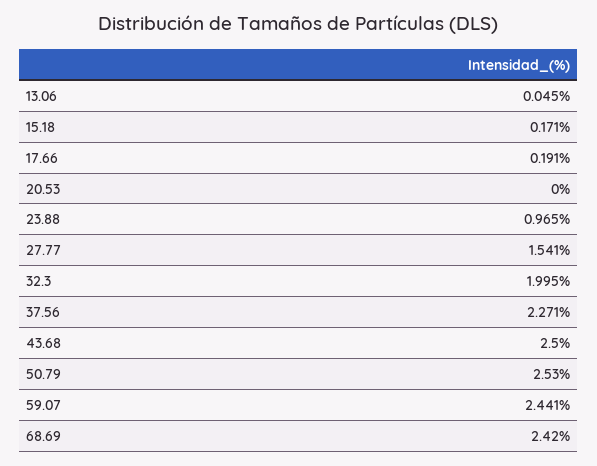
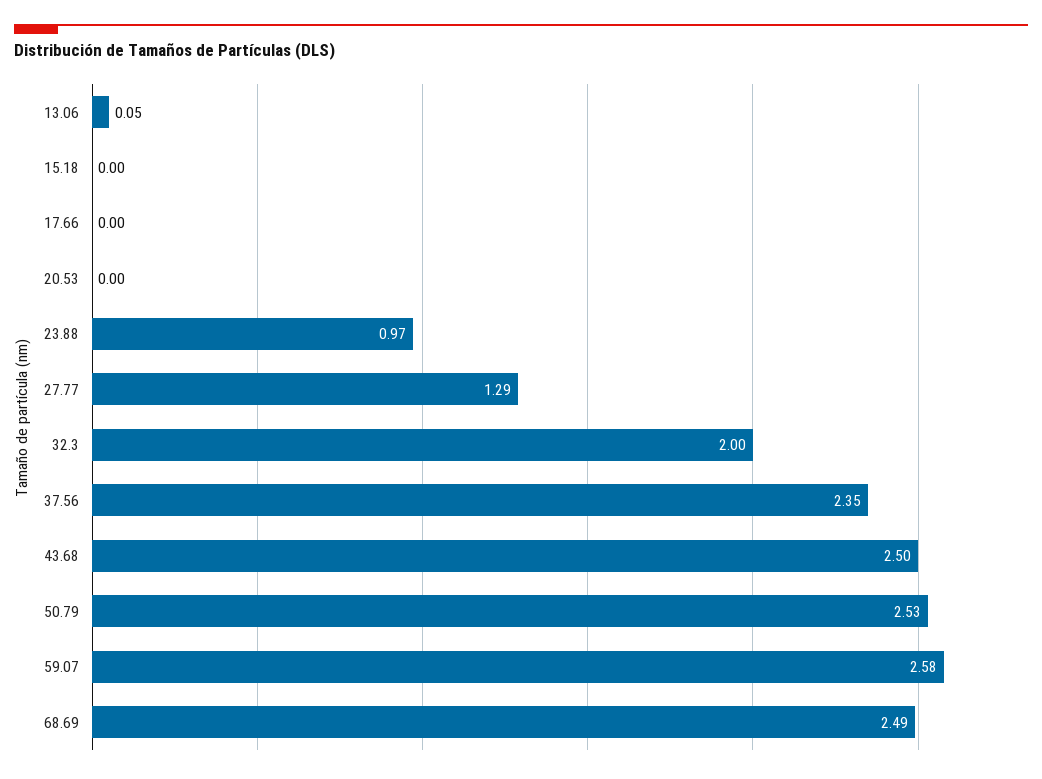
15.18: 0.171 -> 0
17.66: 0.191 -> 0
27.77: 1.541 -> 1.29
37.56: 2.271 -> 2.35
59.07: 2.441 -> 2.58
68.69: 2.42 -> 2.49

